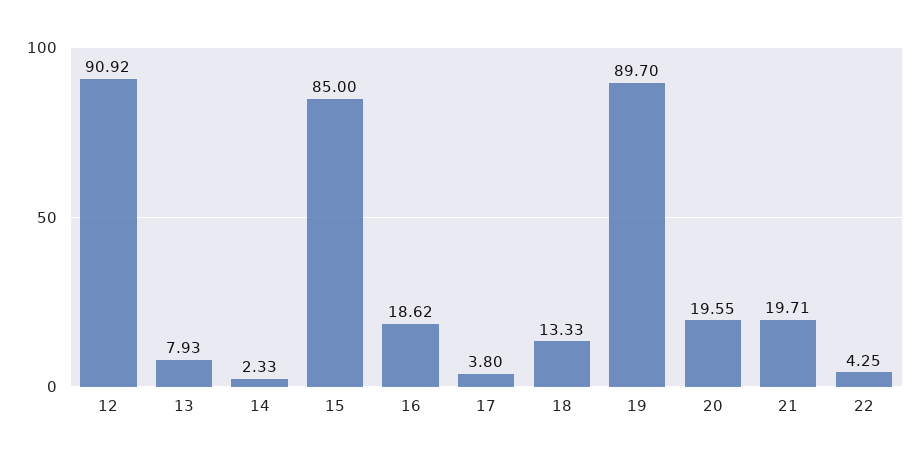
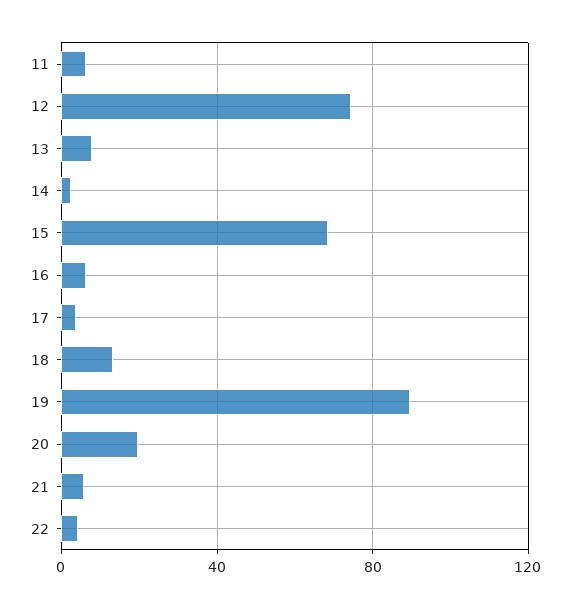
12: 90.92 -> 75
15: 85 -> 70
16: 18.62 -> 5
21: 19.71 -> 5
11: none -> 5

